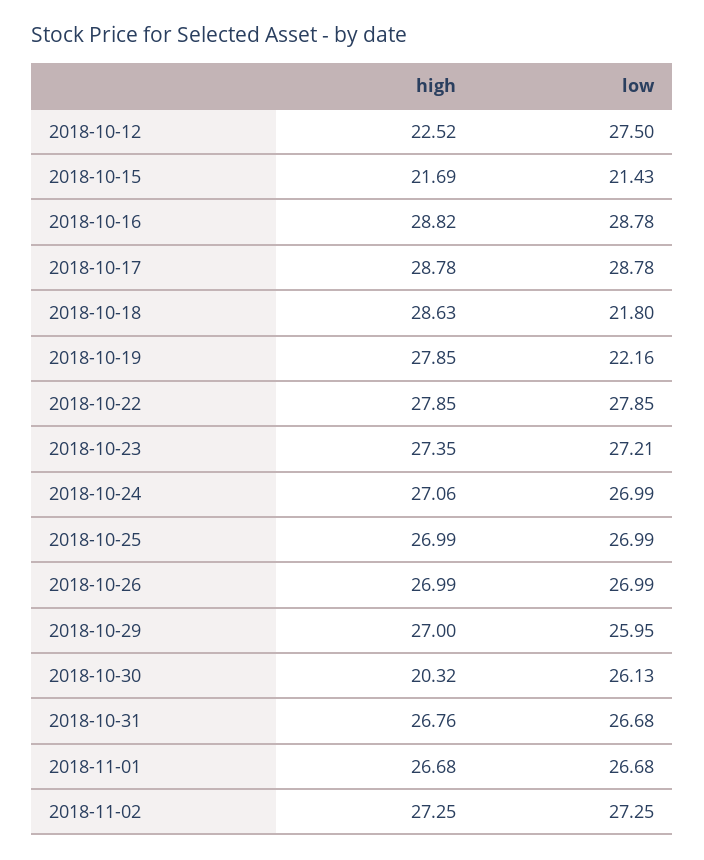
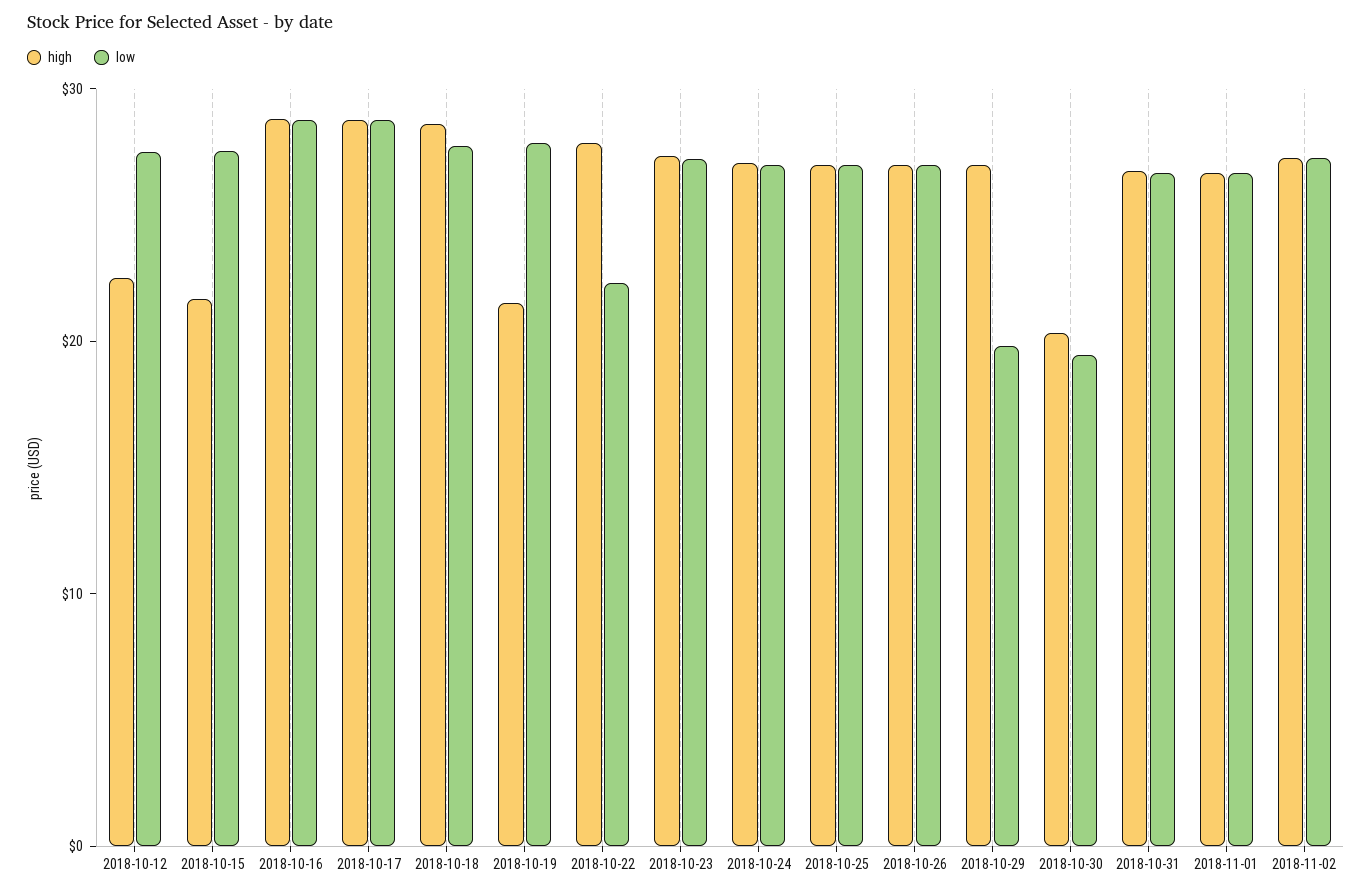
low, 2018-10-15: 21.43 -> 28
low, 2018-10-18: 21.8 -> 28
high, 2018-10-19: 27.85 -> 22
low, 2018-10-19: 22.16 -> 28
low, 2018-10-22: 27.85 -> 22
low, 2018-10-29: 25.95 -> 20
low, 2018-10-30: 26.13 -> 20

